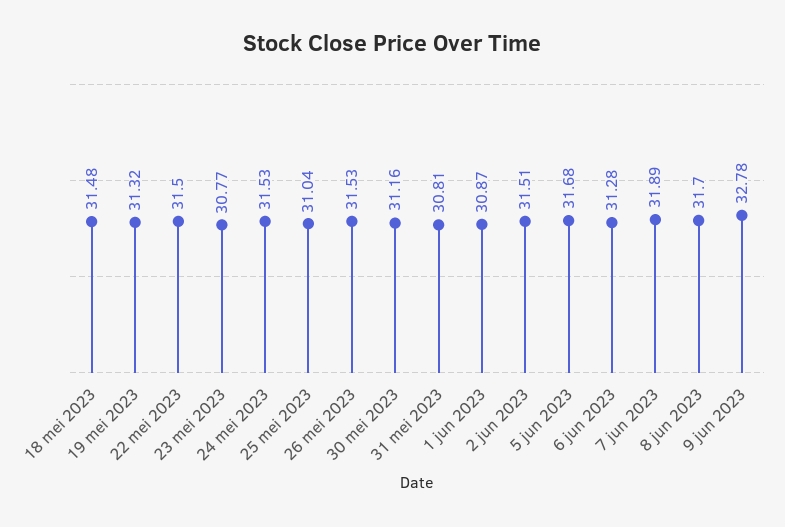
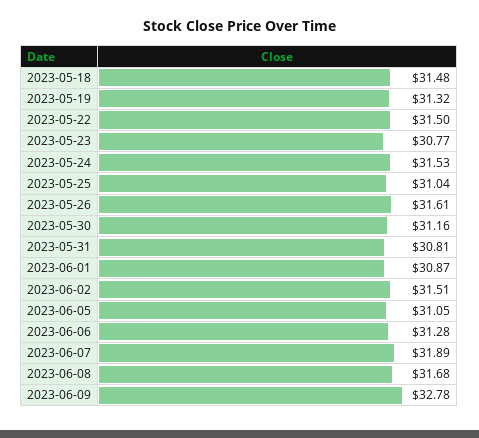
26 mei 2023: 31.53 -> 31.61
5 jun 2023: 31.68 -> 31.05
8 jun 2023: 31.7 -> 31.68

